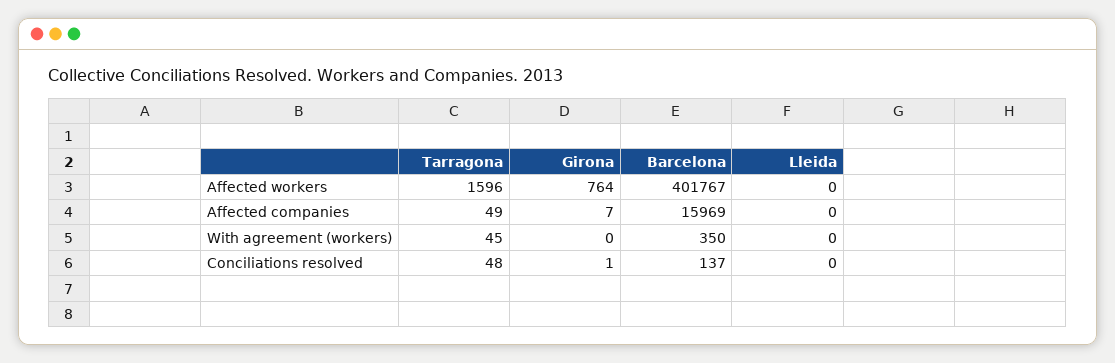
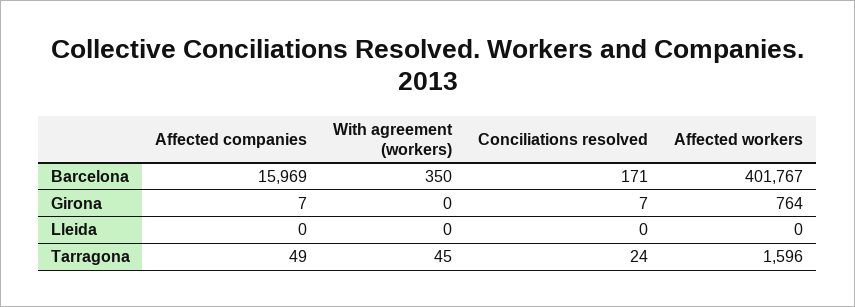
Tarragona, Conciliations resolved: 48 -> 24
Girona, Conciliations resolved: 1 -> 7
Barcelona, Conciliations resolved: 137 -> 171

